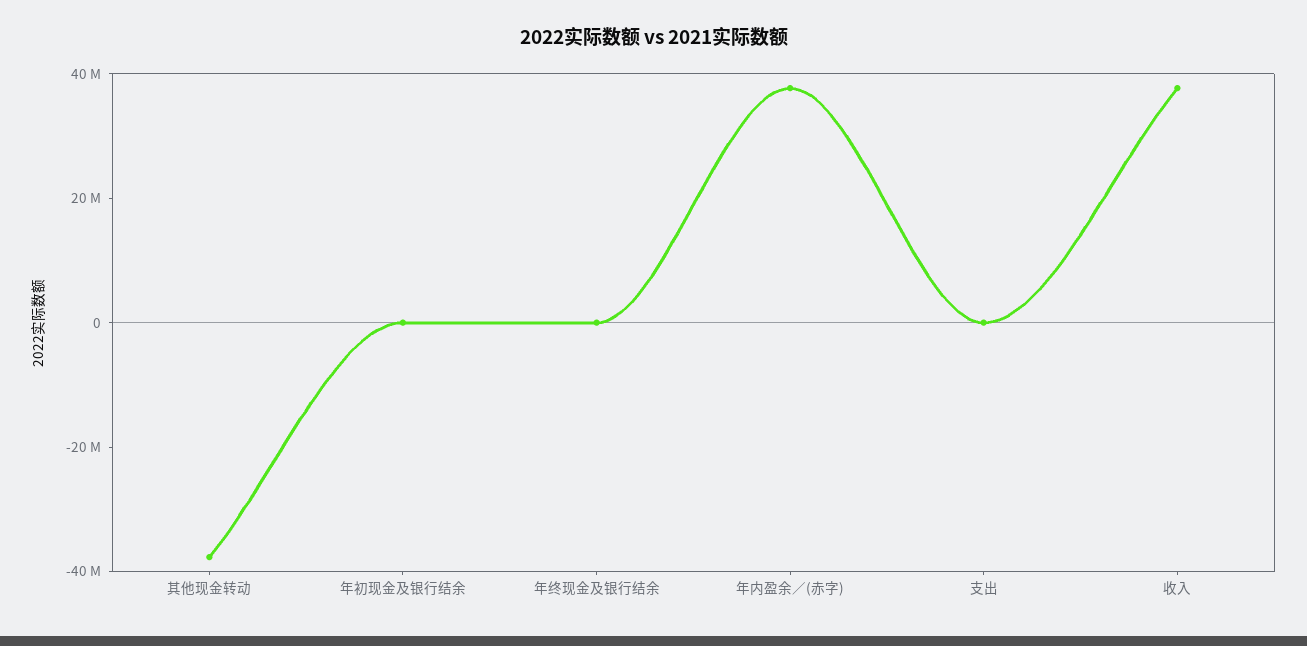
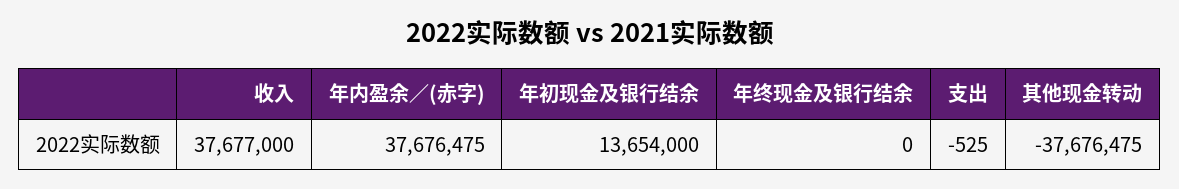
年初现金及银行结余: 0 -> 13654000

